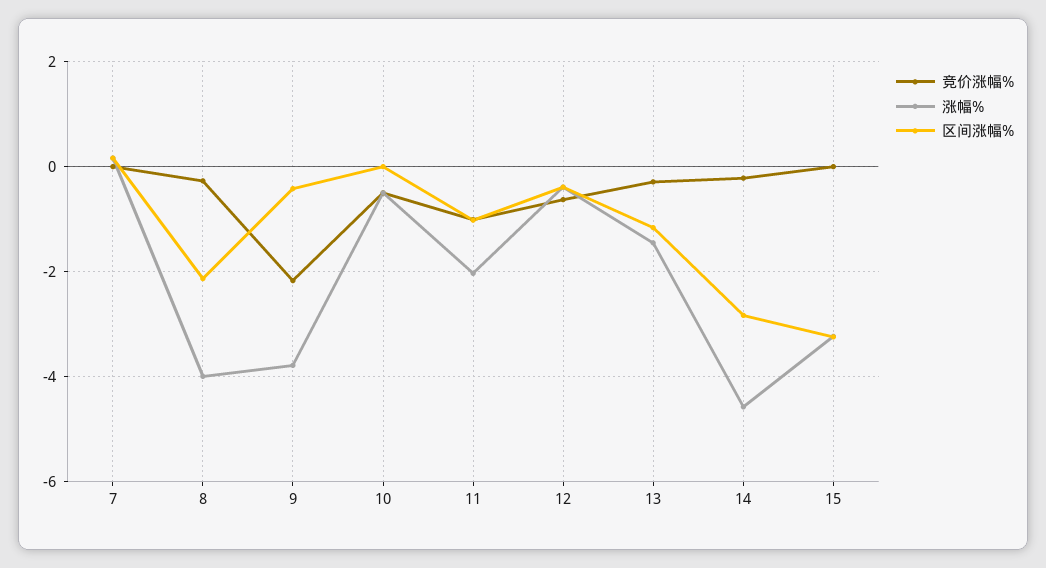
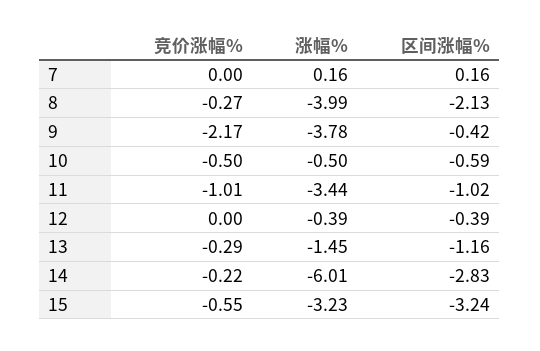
区间涨幅%, 10: 0 -> -0.59
涨幅%, 11: -2 -> -3.44
竞价涨幅%, 12: -0.6 -> 0
涨幅%, 14: -4.6 -> -6.01
竞价涨幅%, 15: 0 -> -0.55

